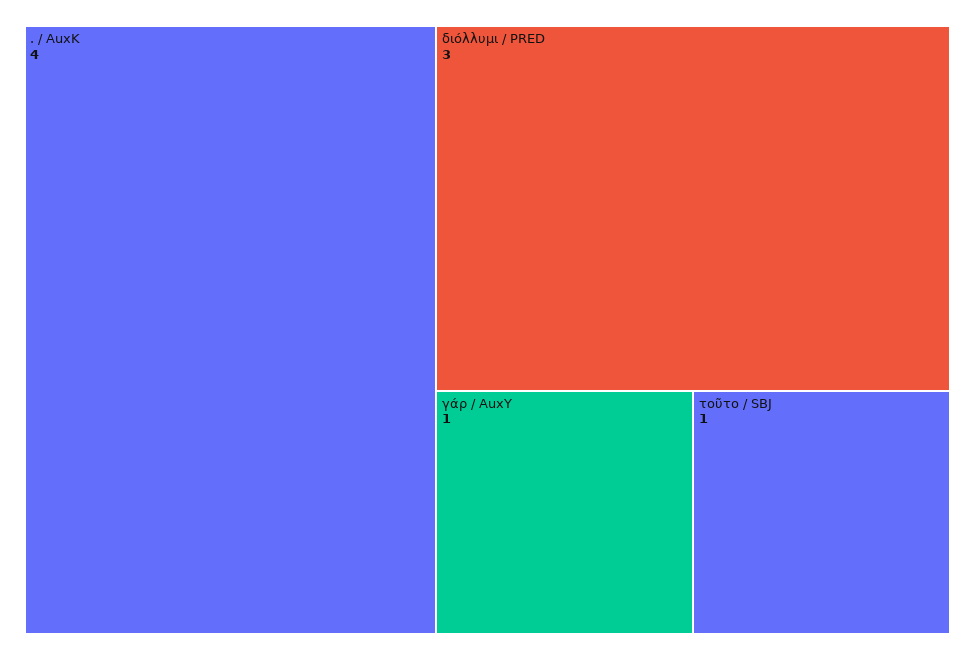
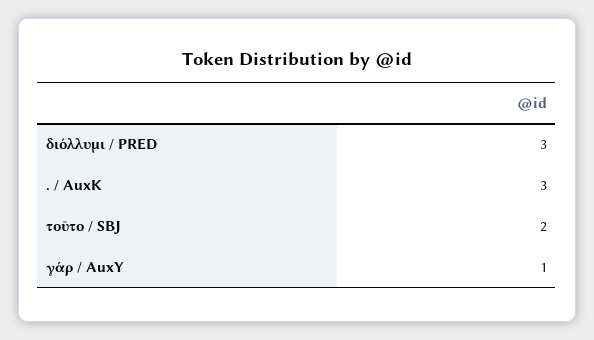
. / AuxK: 4 -> 3
τοῦτο / SBJ: 1 -> 2

